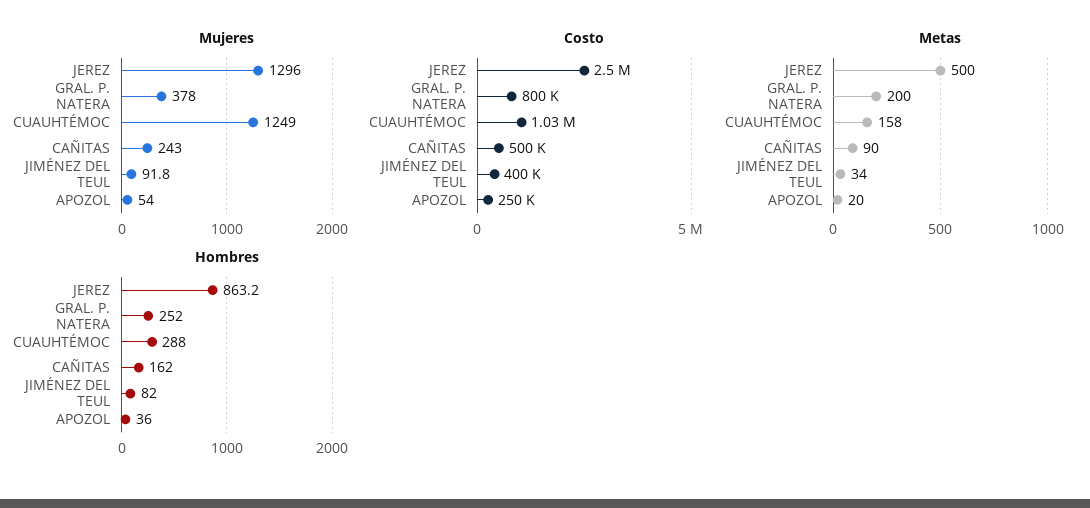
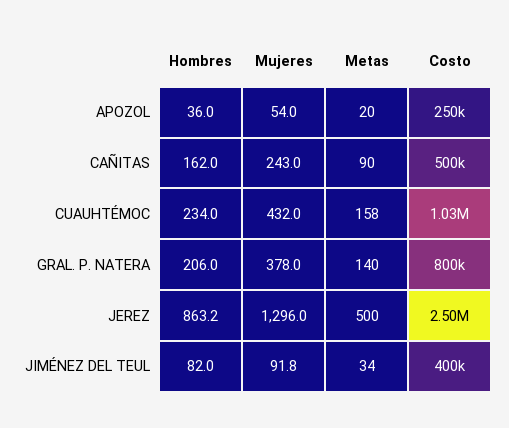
Mujeres, CUAUHTÉMOC: 1249 -> 432
Metas, GRAL. P. NATERA: 200 -> 140
Hombres, GRAL. P. NATERA: 252 -> 206
Hombres, CUAUHTÉMOC: 288 -> 234

